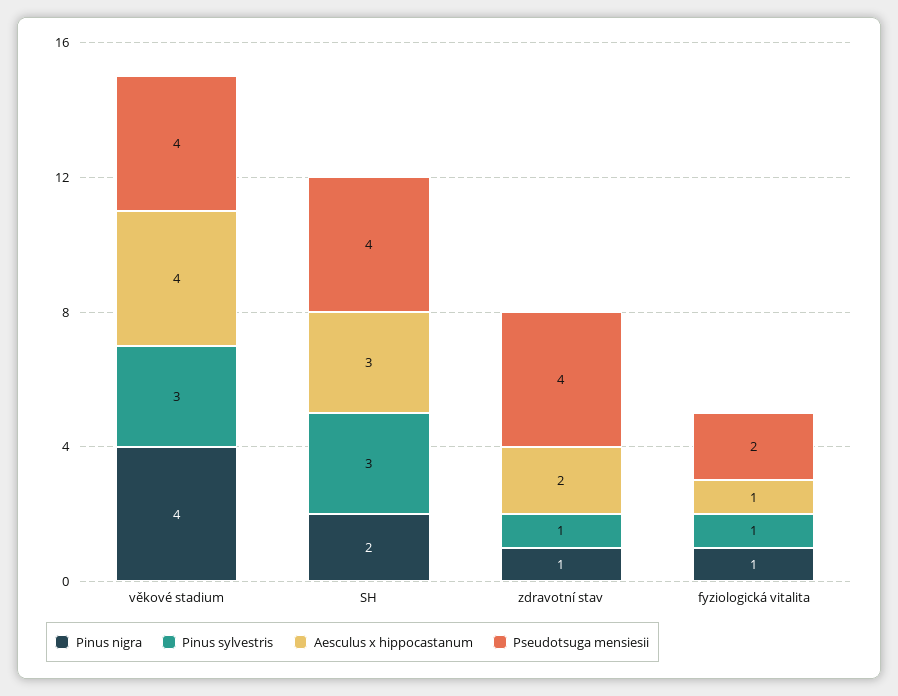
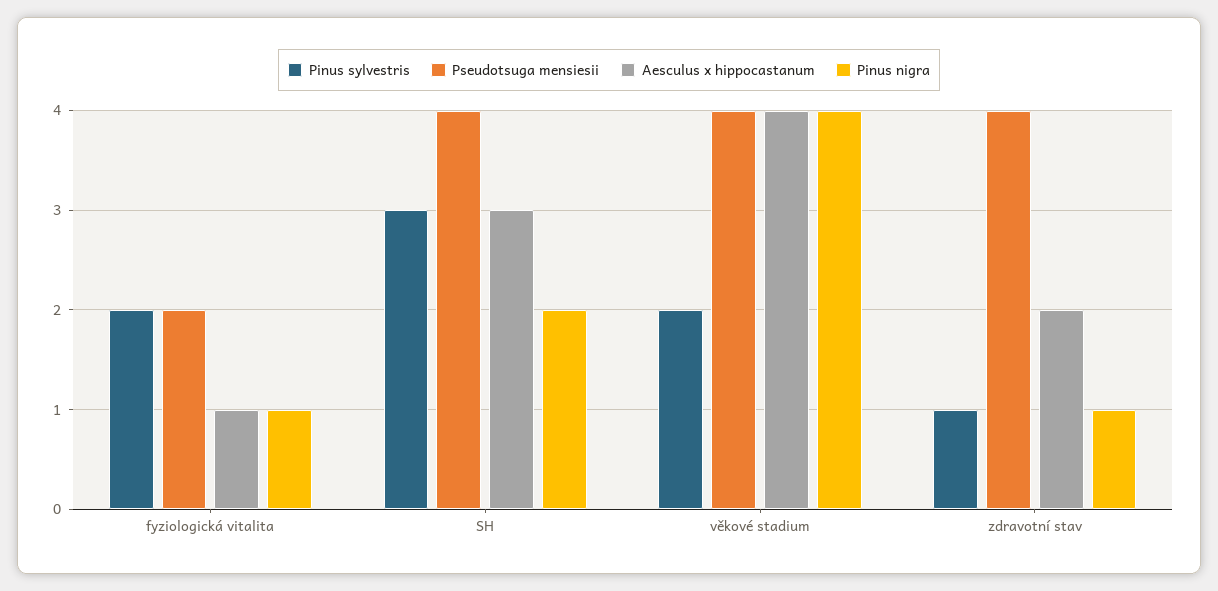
Pinus sylvestris, věkové stadium: 3 -> 2
Pinus sylvestris, fyziologická vitalita: 1 -> 2

